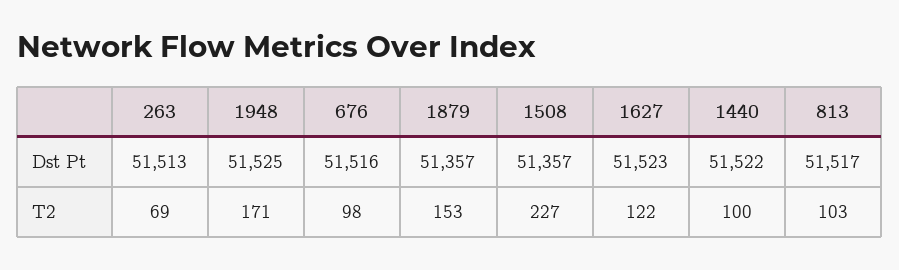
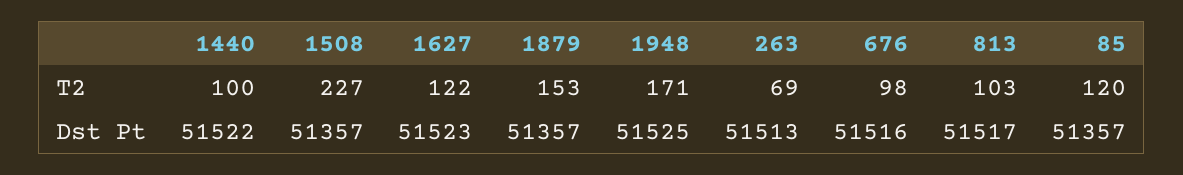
85, T2: none -> 120
85, Dst Pt: none -> 51357

